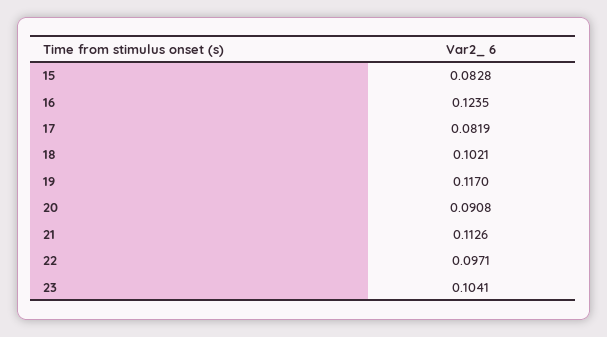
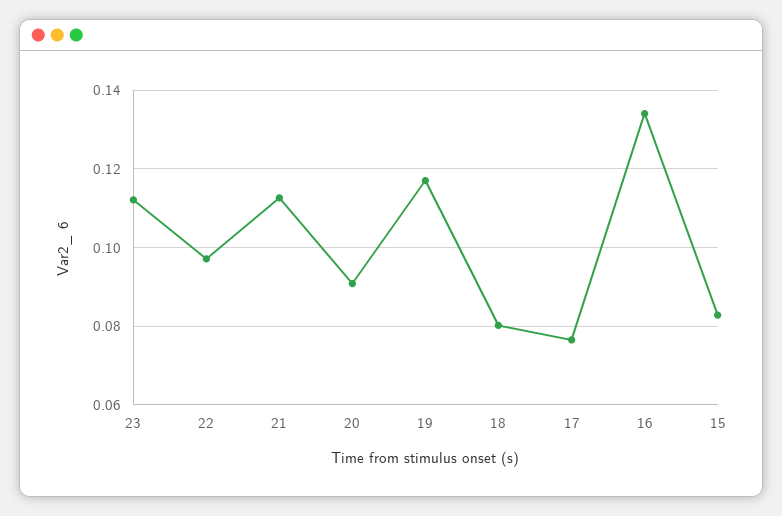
16: 0.1235 -> 0.134
17: 0.0819 -> 0.076
18: 0.1021 -> 0.08
23: 0.1041 -> 0.112

